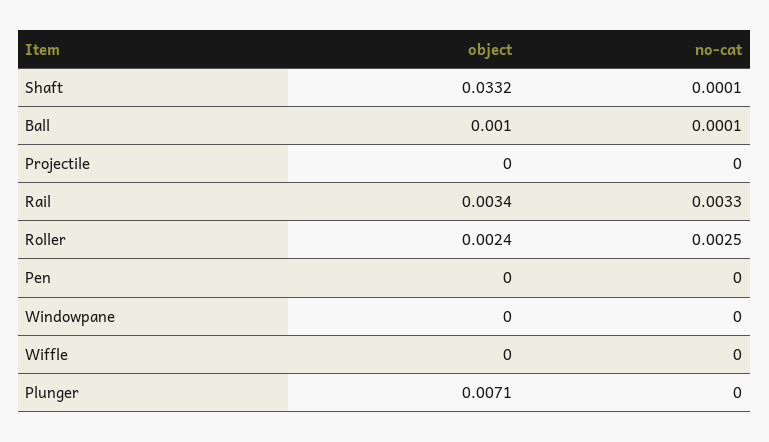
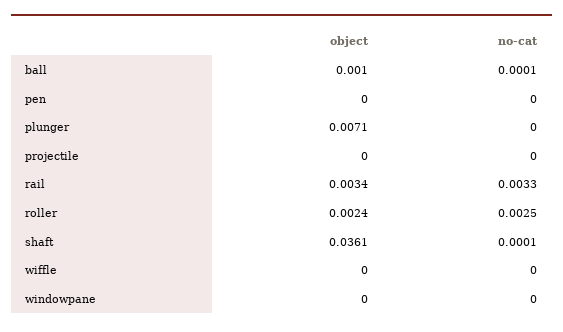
object, Shaft: 0.0332 -> 0.0361

